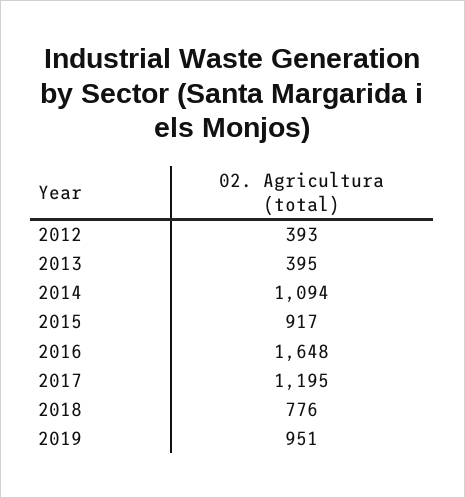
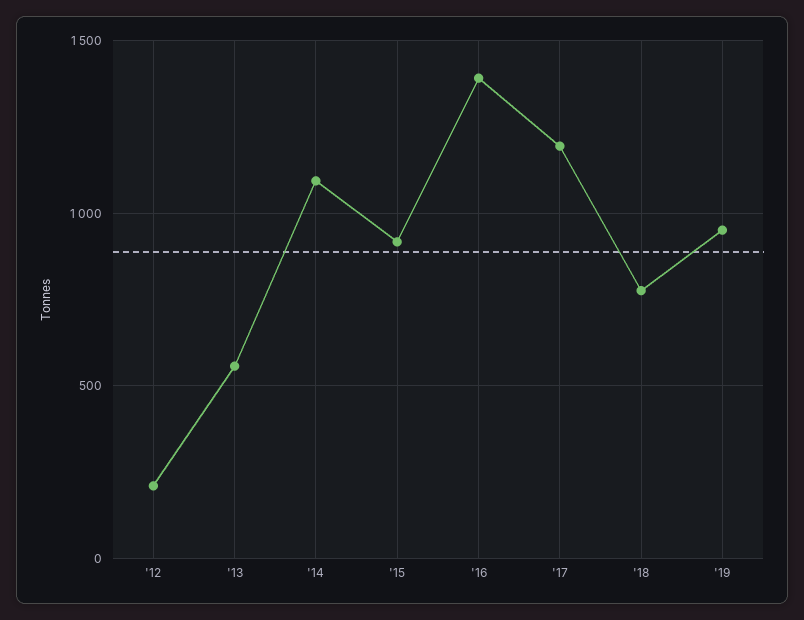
2012: 393 -> 200
2013: 395 -> 550
2016: 1648 -> 1400

